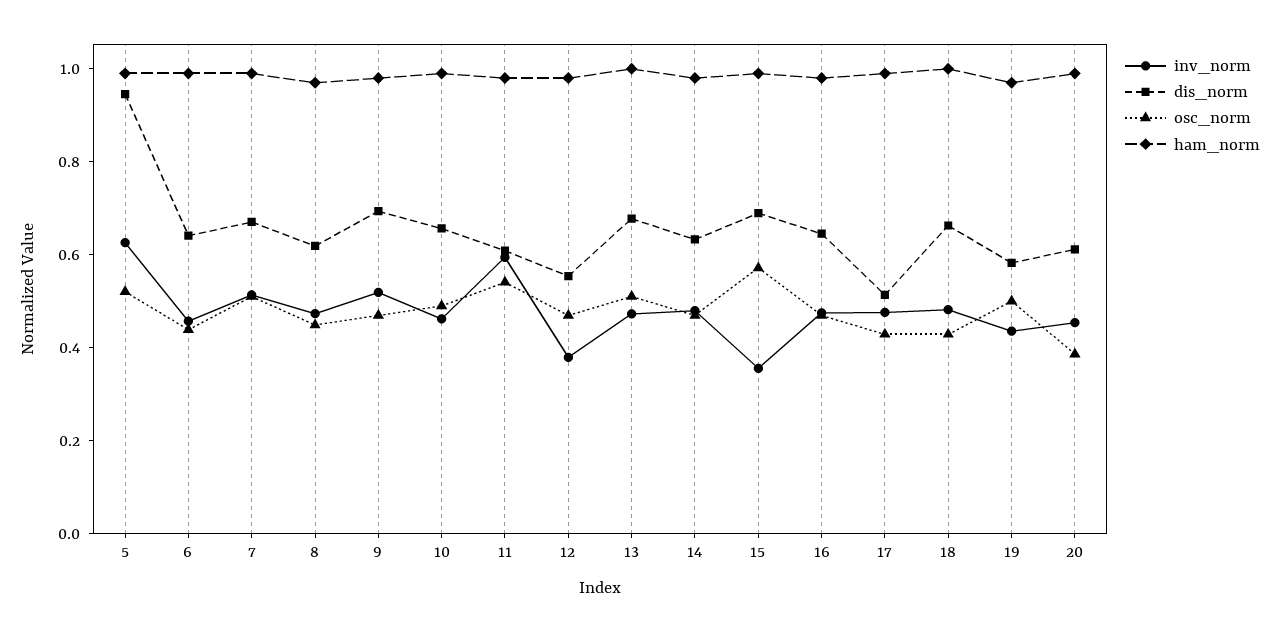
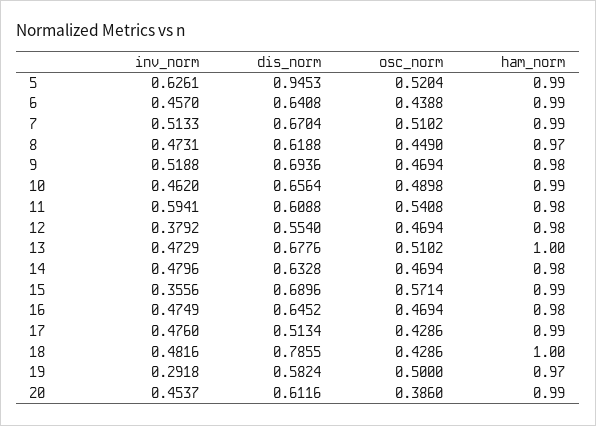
dis_norm, 18: 0.65 -> 0.7855
inv_norm, 19: 0.45 -> 0.2918

